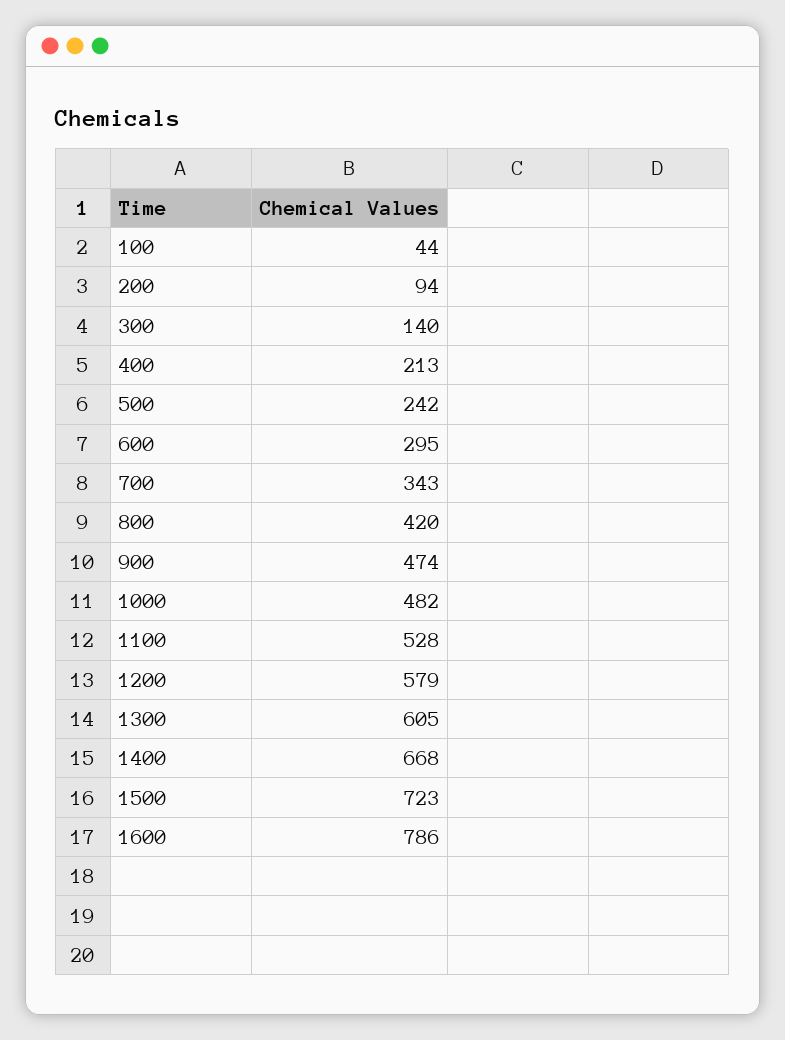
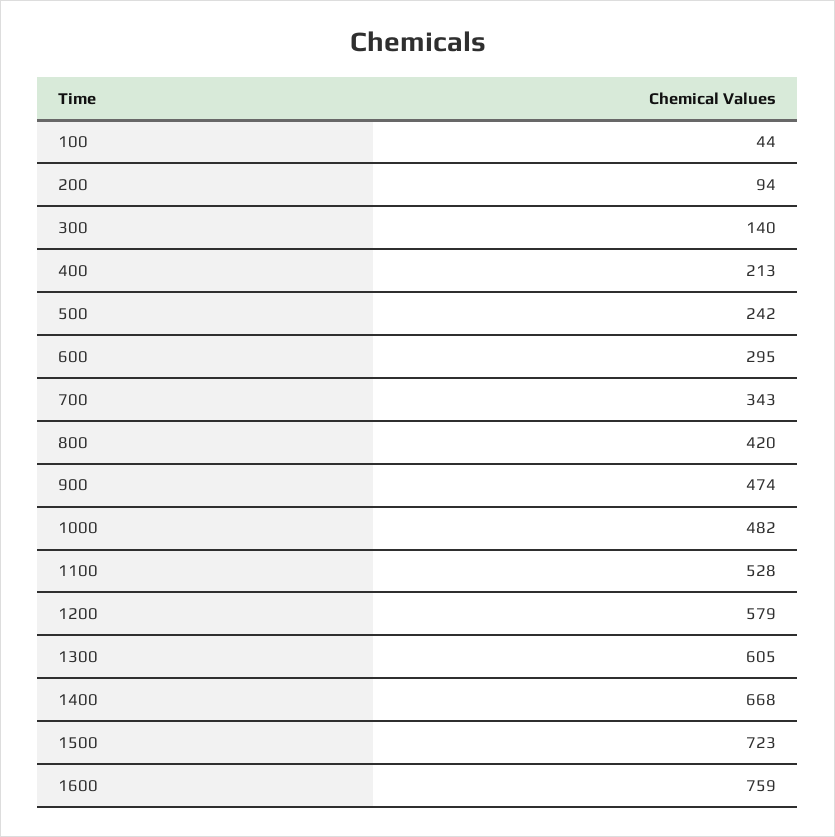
1600: 786 -> 759

